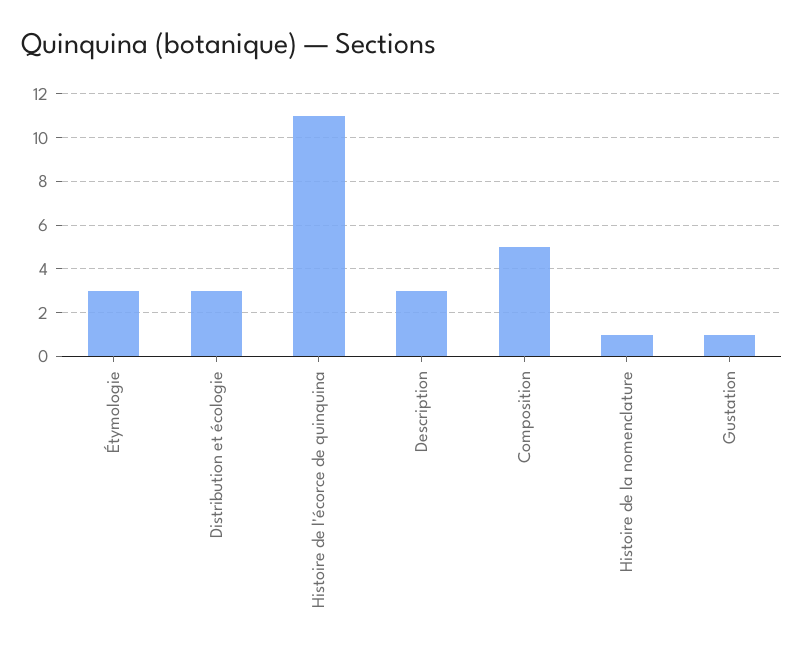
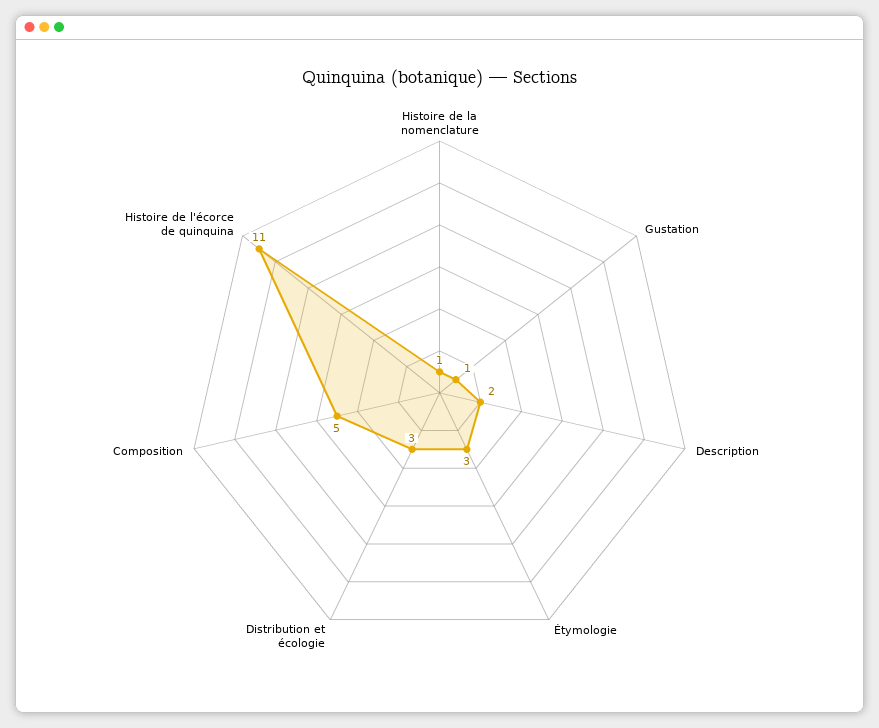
Description: 3 -> 2

